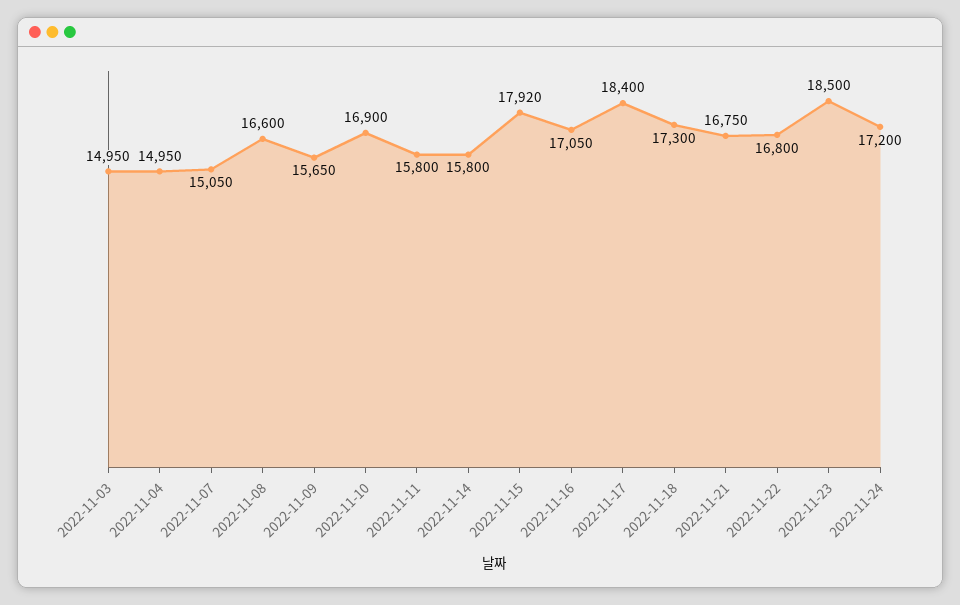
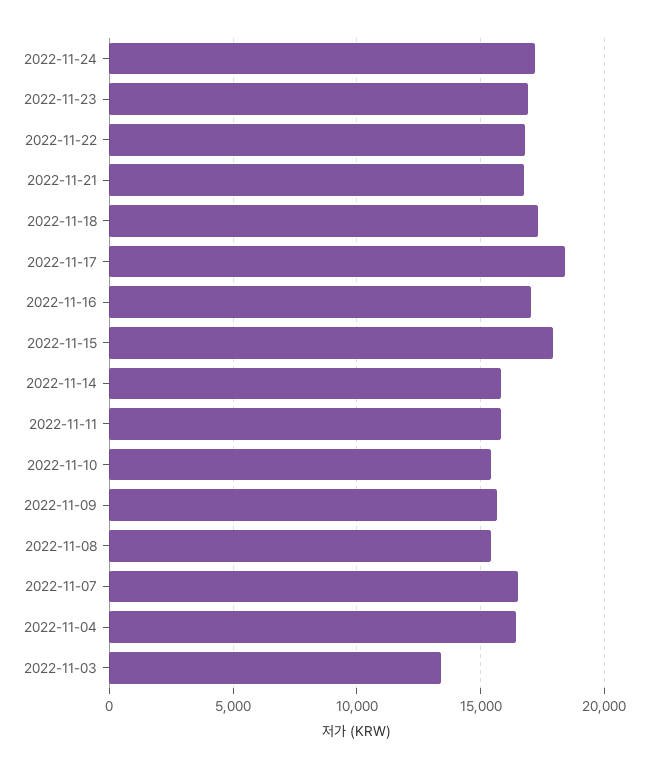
2022-11-03: 14950 -> 13500
2022-11-04: 14950 -> 16500
2022-11-07: 15050 -> 16500
2022-11-08: 16600 -> 15500
2022-11-10: 16900 -> 15500
2022-11-23: 18500 -> 17000

